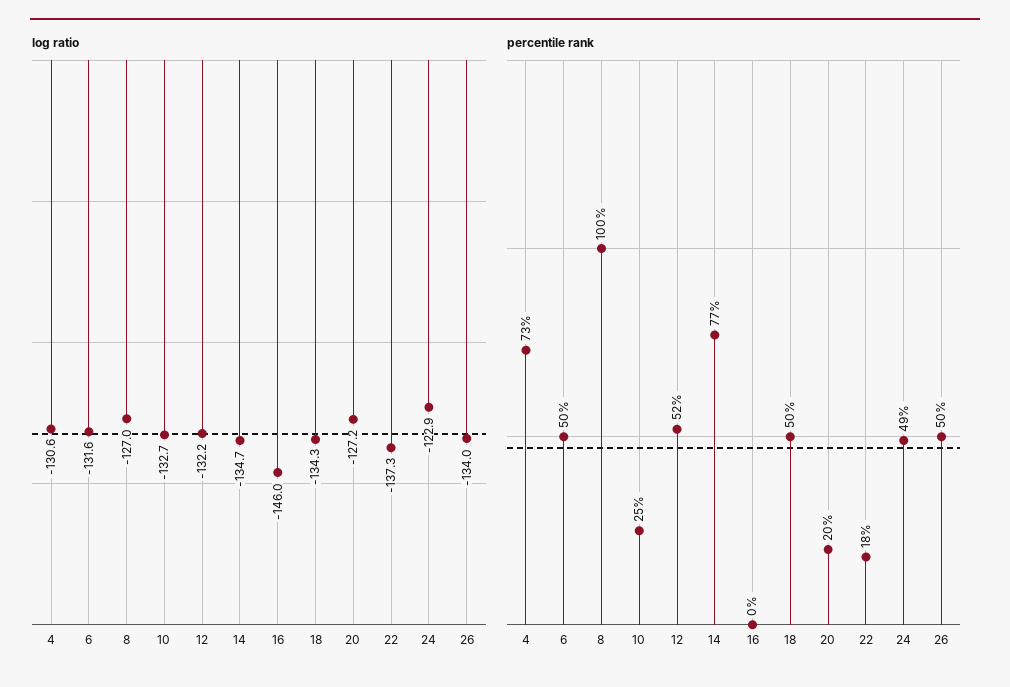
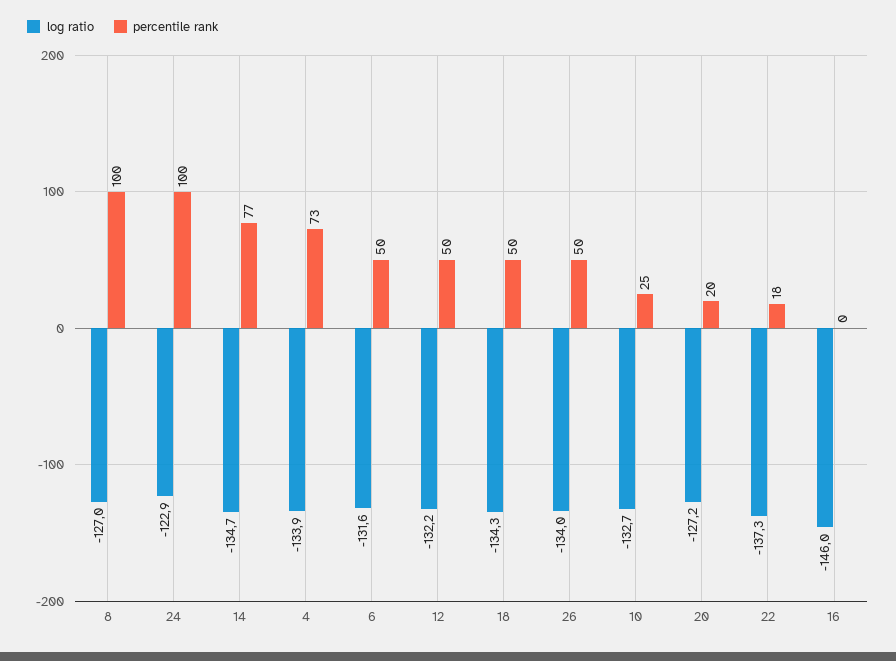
log ratio, 4: -130.6 -> -133.9
percentile rank, 12: 52 -> 50
percentile rank, 24: 49 -> 100

